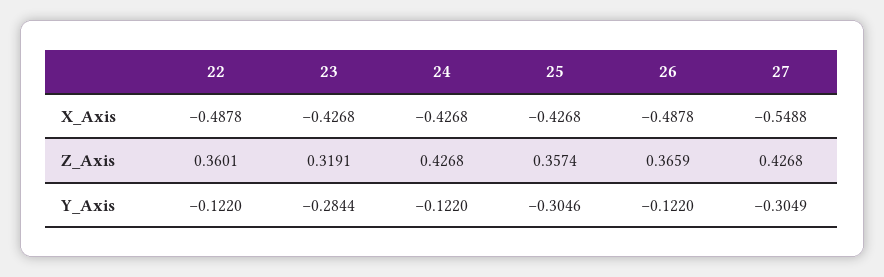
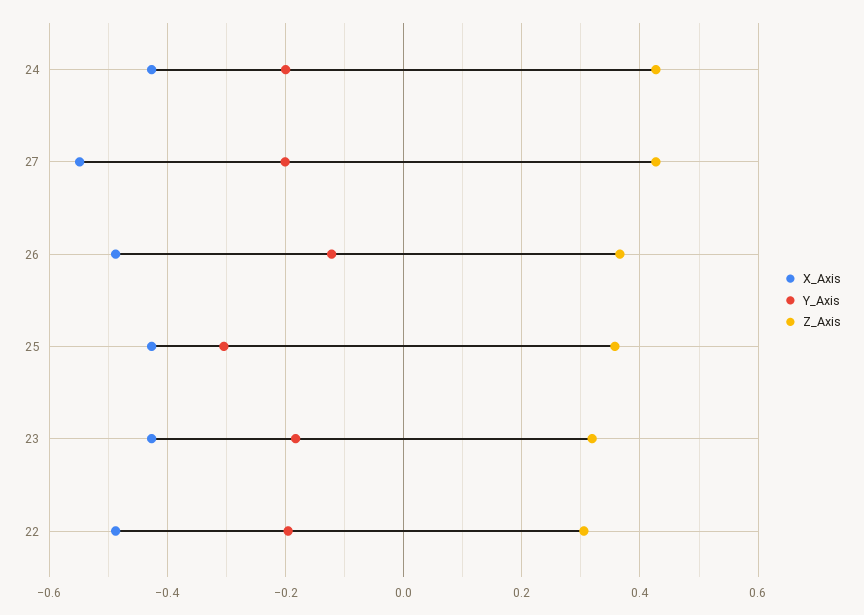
Z_Axis, 22: 0.3601 -> 0.3
Y_Axis, 22: -0.122 -> -0.2
Y_Axis, 23: -0.2844 -> -0.18
Y_Axis, 24: -0.122 -> -0.2
Y_Axis, 27: -0.3049 -> -0.2

